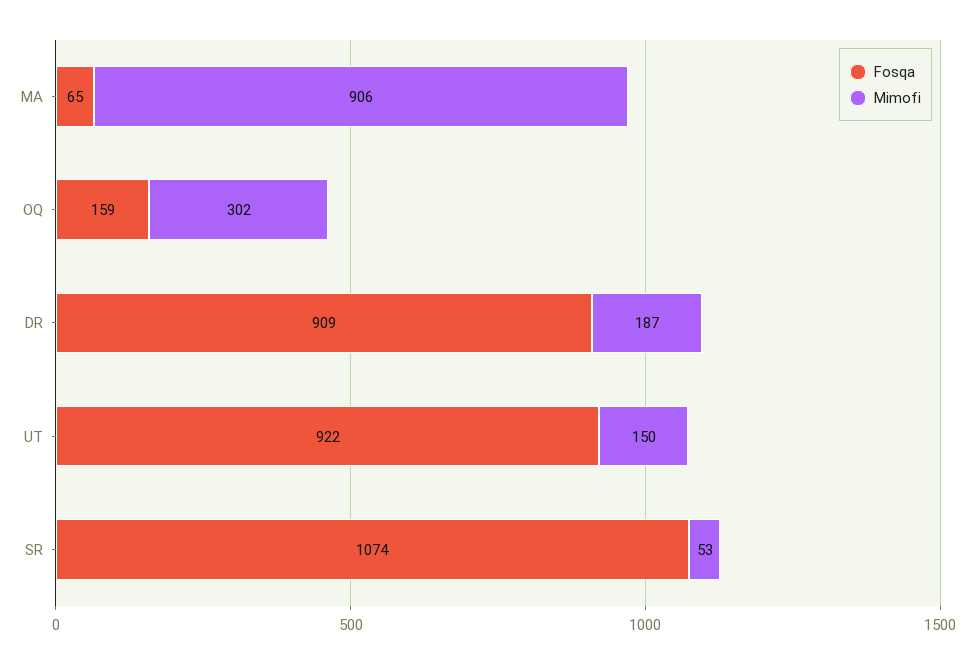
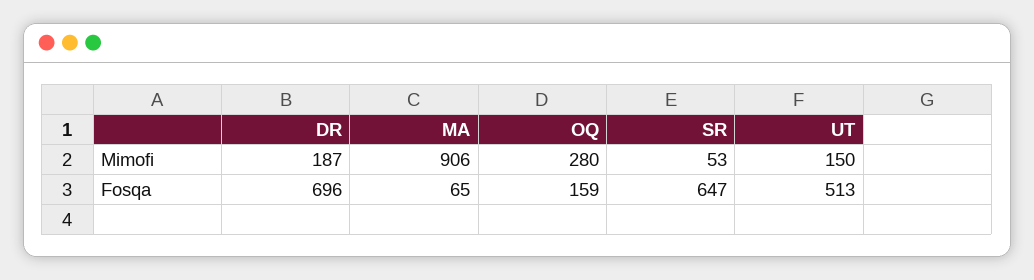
Mimofi, OQ: 302 -> 280
Fosqa, DR: 909 -> 696
Fosqa, UT: 922 -> 513
Fosqa, SR: 1074 -> 647

